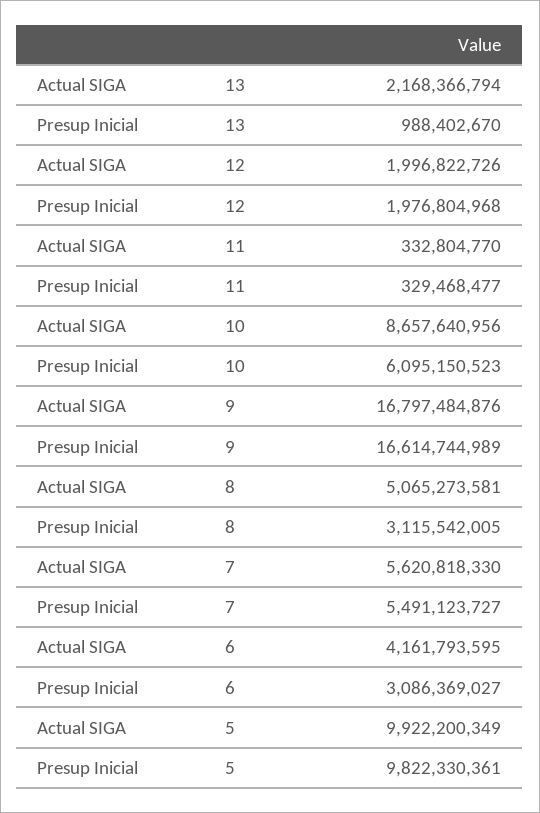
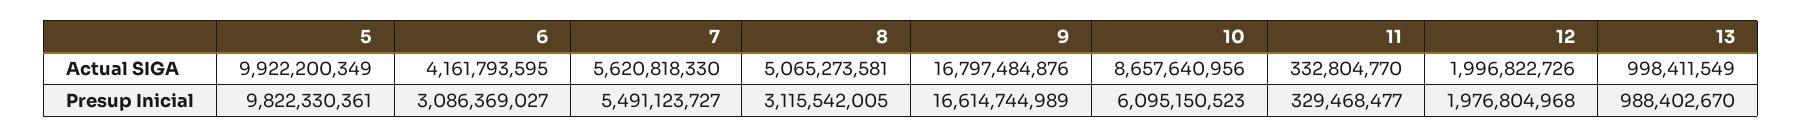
Actual SIGA, 13: 2168366794 -> 998411549

